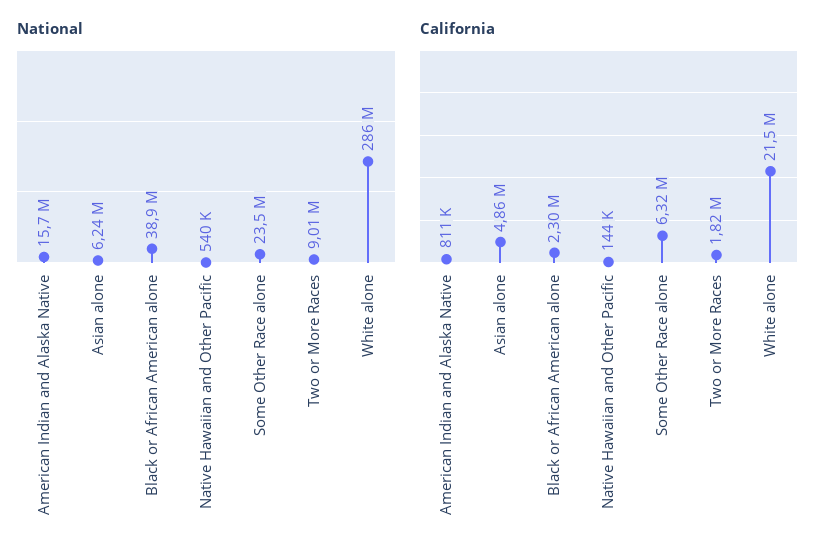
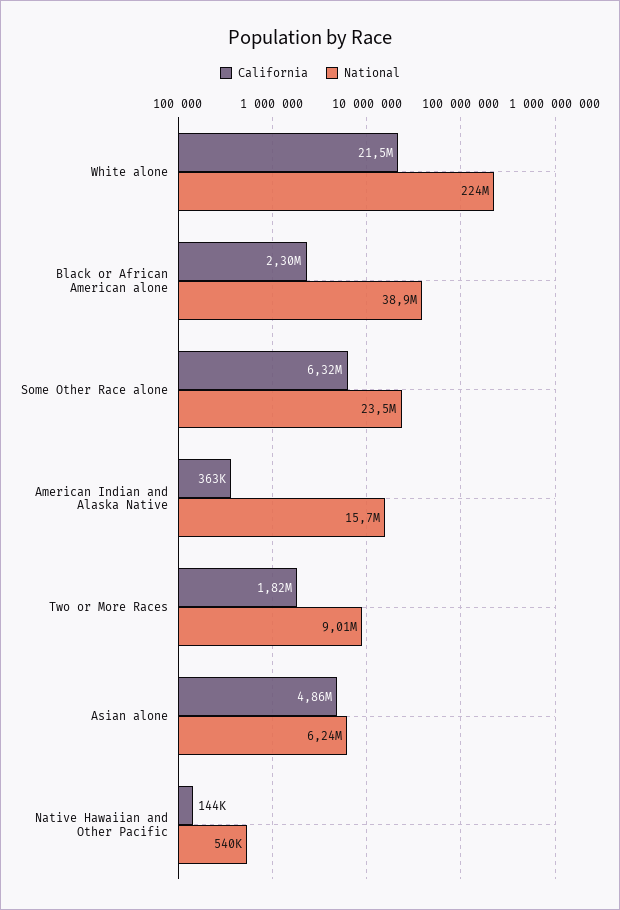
National, White alone: 286000000 -> 224000000
California, American Indian and Alaska Native: 811000 -> 363000

